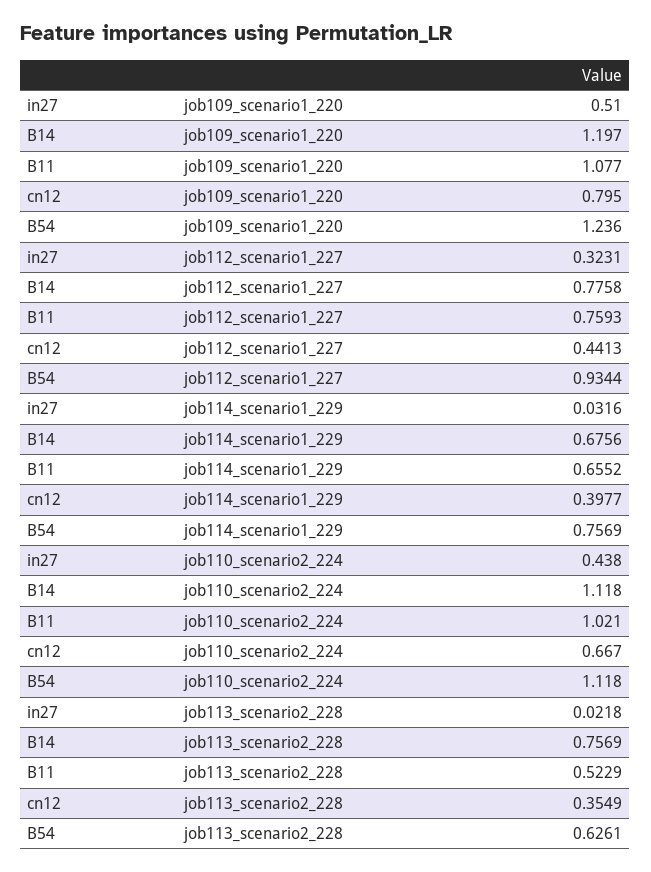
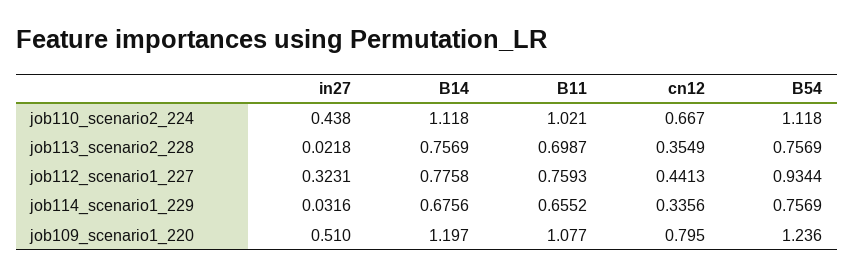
cn12, job114_scenario1_229: 0.3977 -> 0.3356
B11, job113_scenario2_228: 0.5229 -> 0.6987
B54, job113_scenario2_228: 0.6261 -> 0.7569

